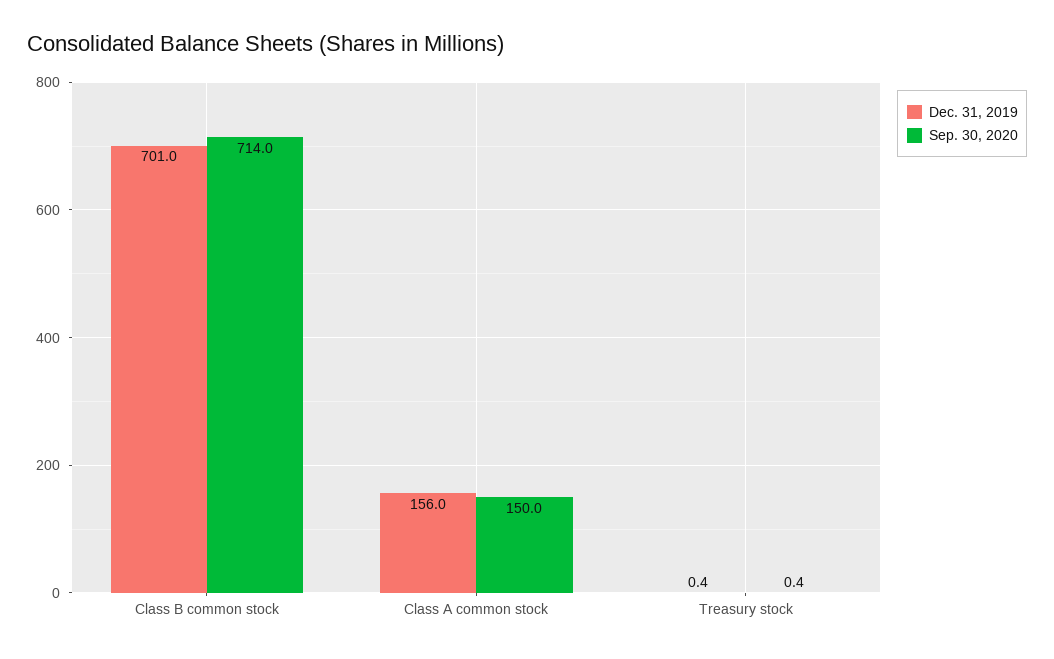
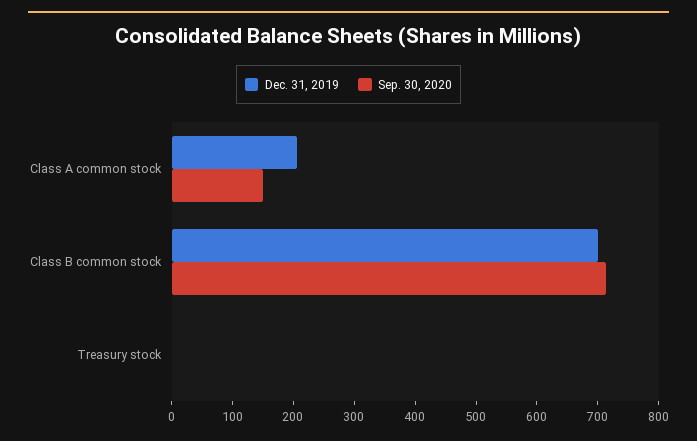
Dec. 31, 2019, Class A common stock: 156 -> 200

